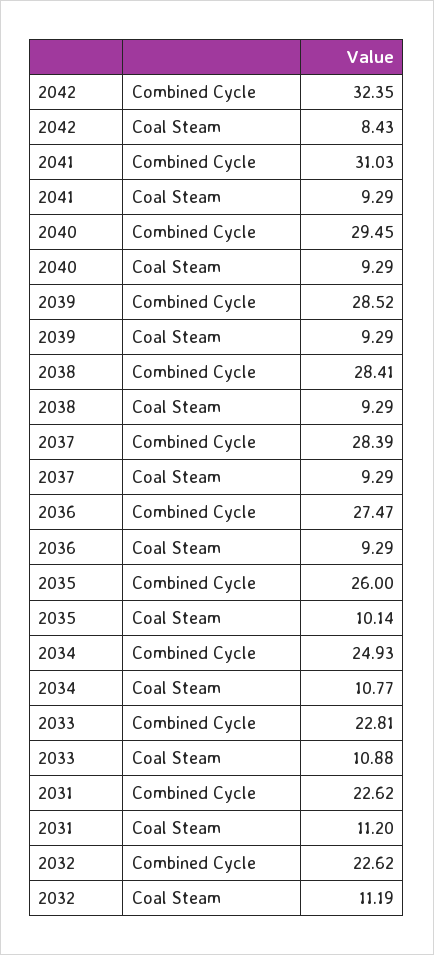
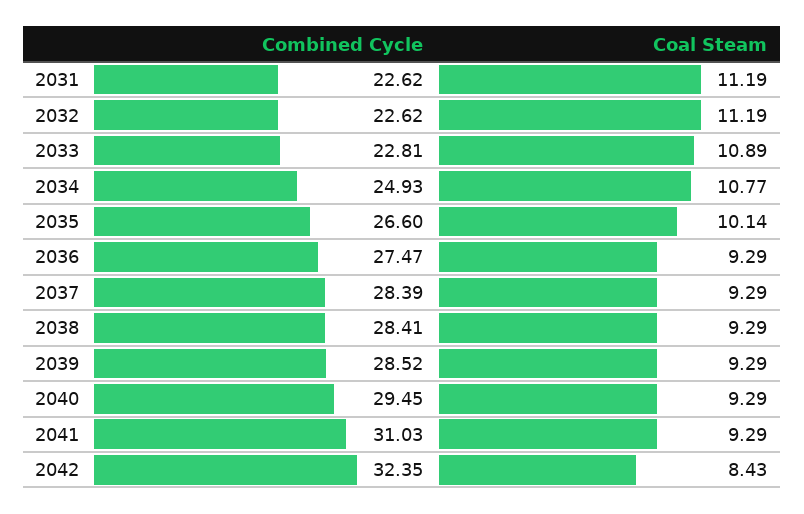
2035, Combined Cycle: 26 -> 26.6
2033, Coal Steam: 10.88 -> 10.89
2031, Coal Steam: 11.2 -> 11.19

